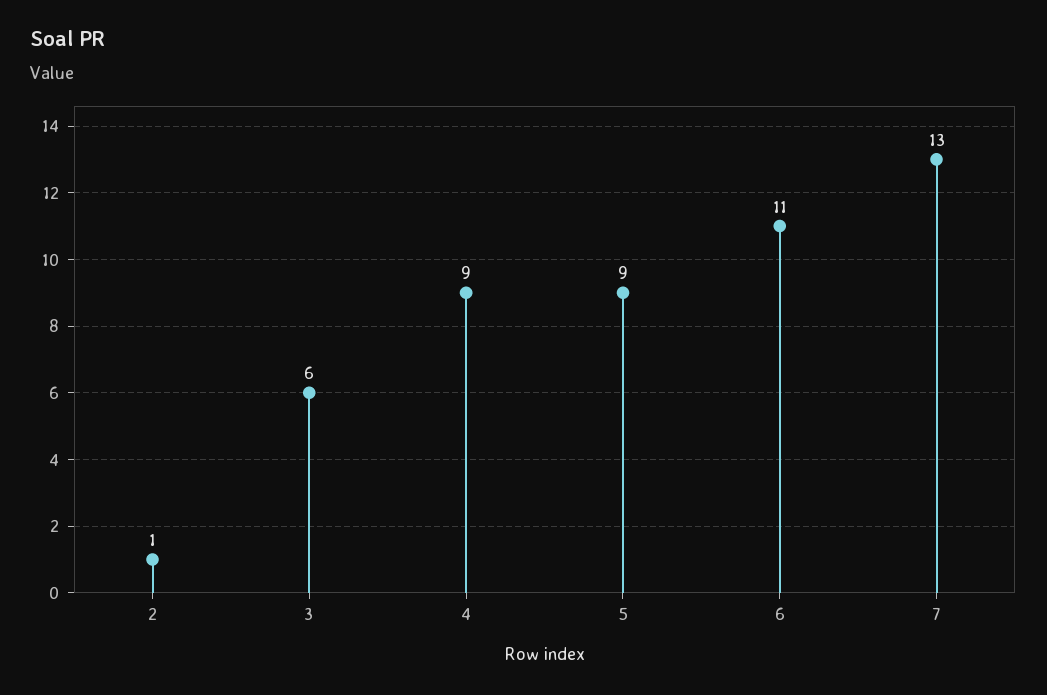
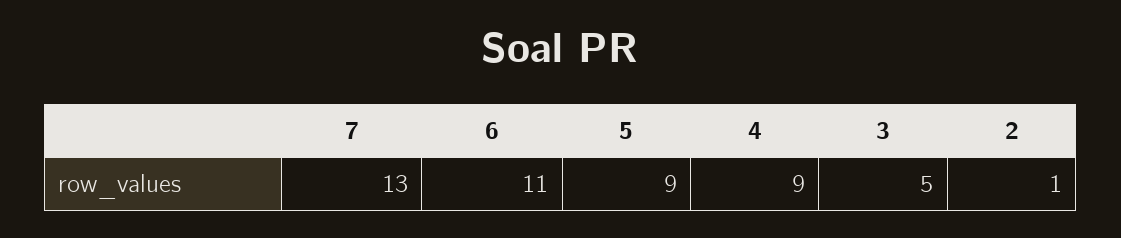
3: 6 -> 5

